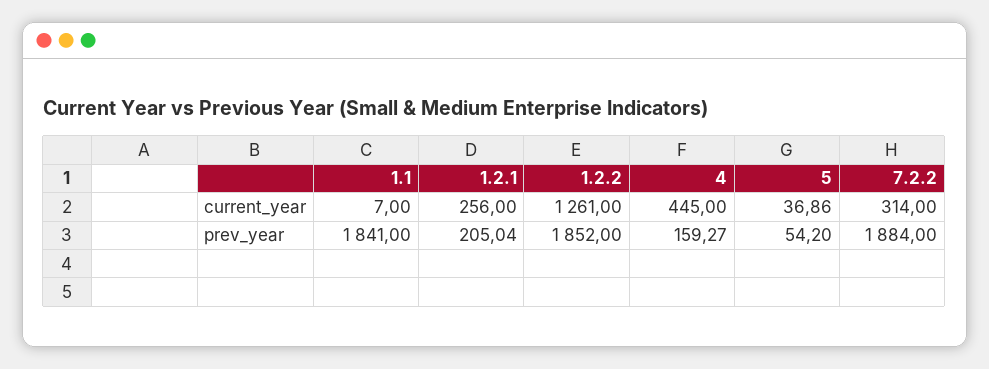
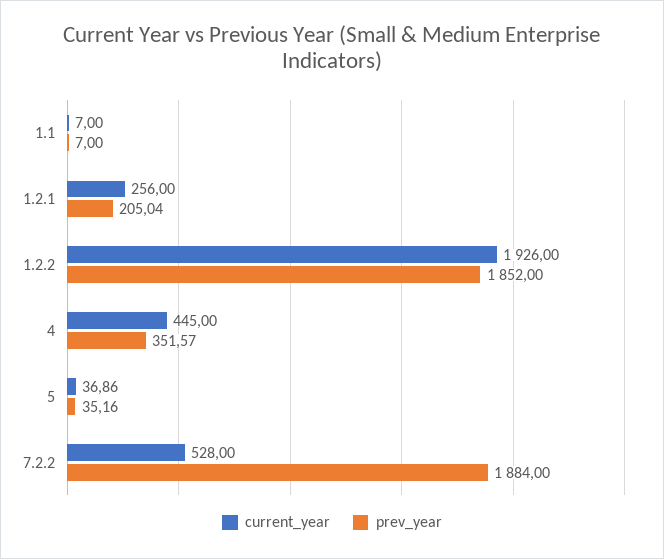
current_year, 1.2.2: 1261 -> 1926
current_year, 7.2.2: 314 -> 528
prev_year, 1.1: 1841 -> 7
prev_year, 4: 159.27 -> 351.57
prev_year, 5: 54.2 -> 35.16

